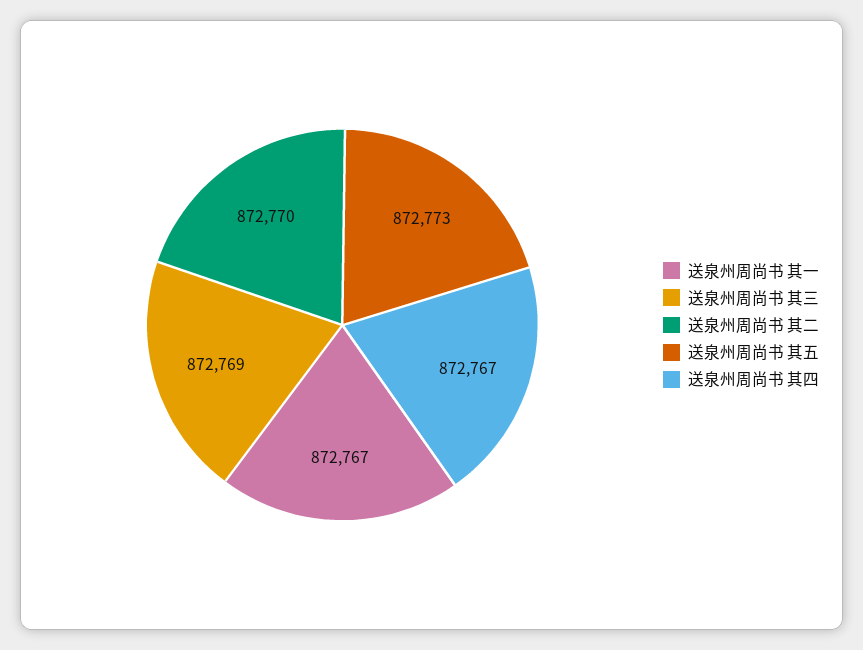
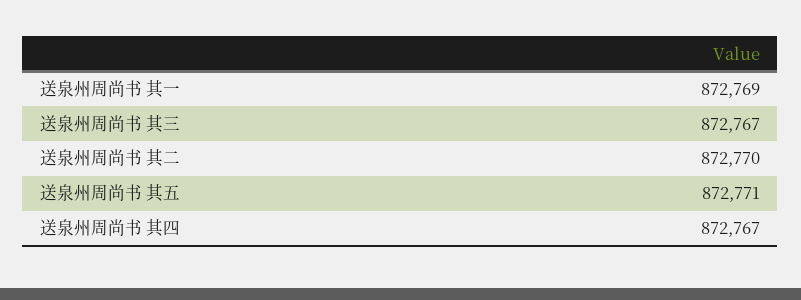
送泉州周尚书 其一: 872767 -> 872769
送泉州周尚书 其三: 872769 -> 872767
送泉州周尚书 其五: 872773 -> 872771

